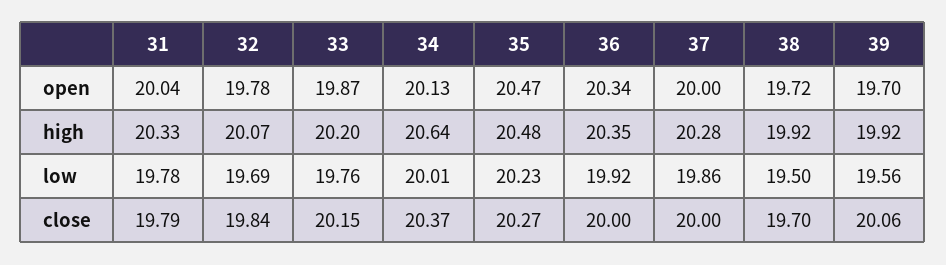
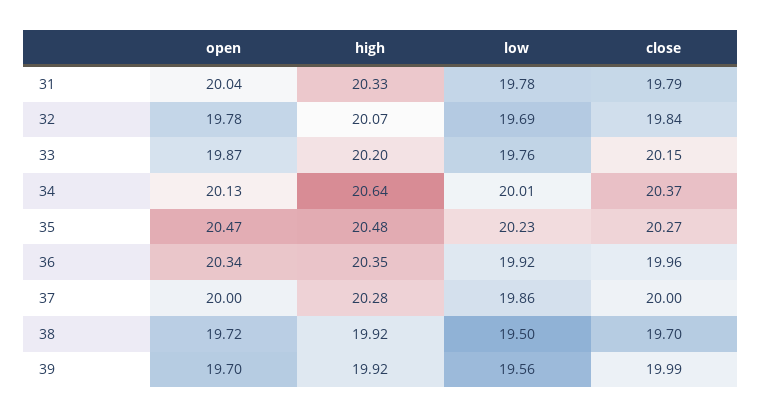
36, close: 20 -> 19.96
39, close: 20.06 -> 19.99

